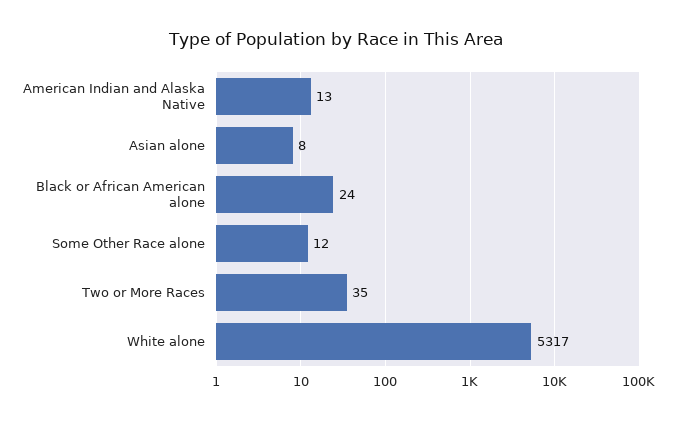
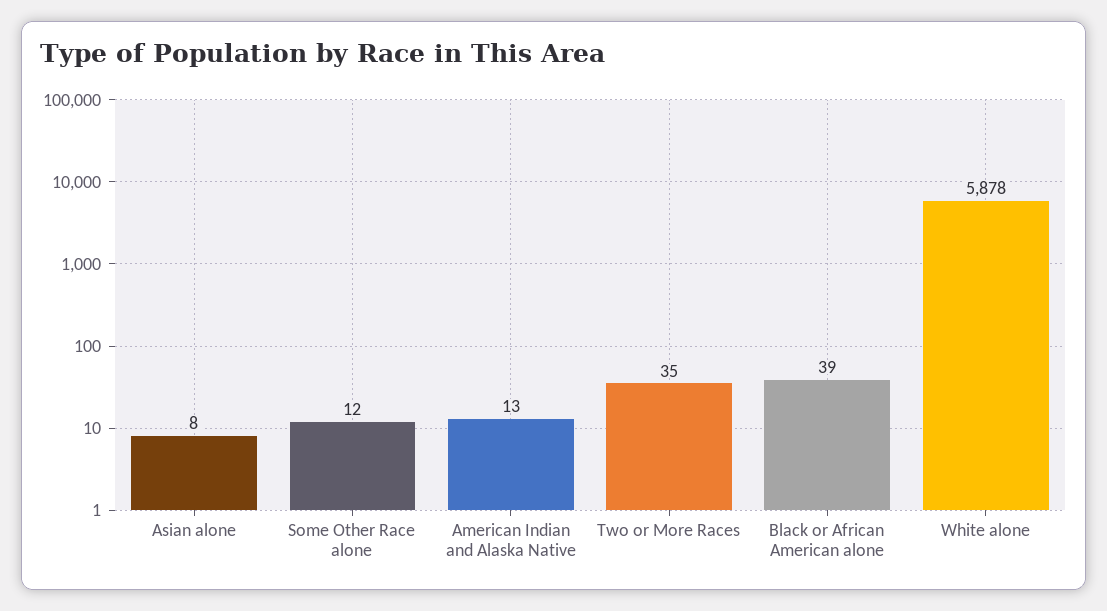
Black or African American alone: 24 -> 39
White alone: 5317 -> 5878

